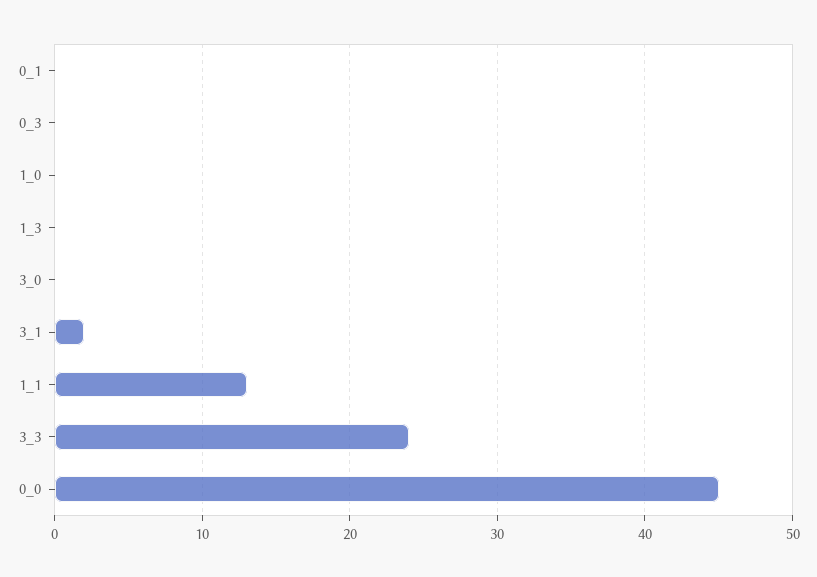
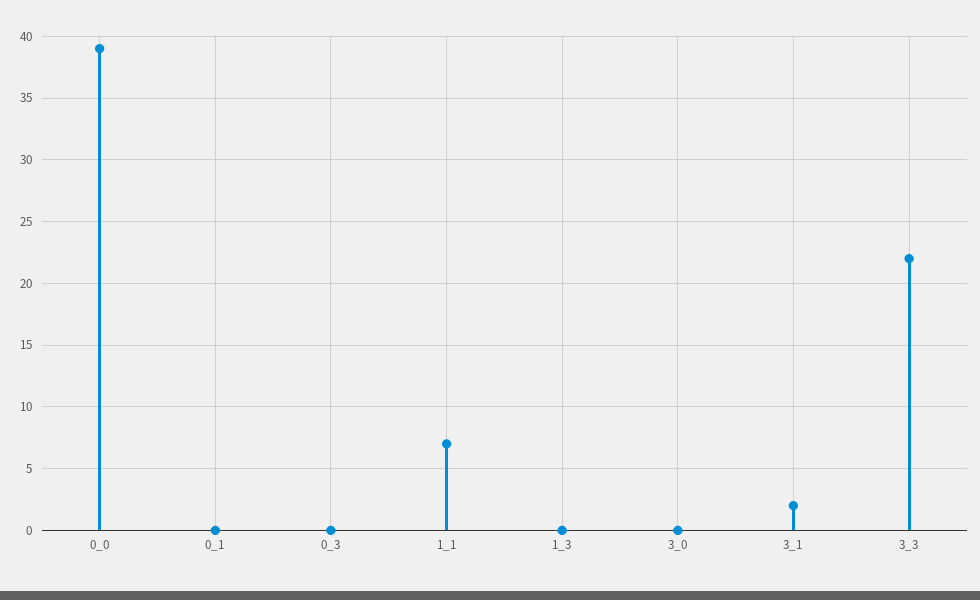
1_0: 0 -> none
1_1: 13 -> 7
3_3: 24 -> 22
0_0: 45 -> 39

